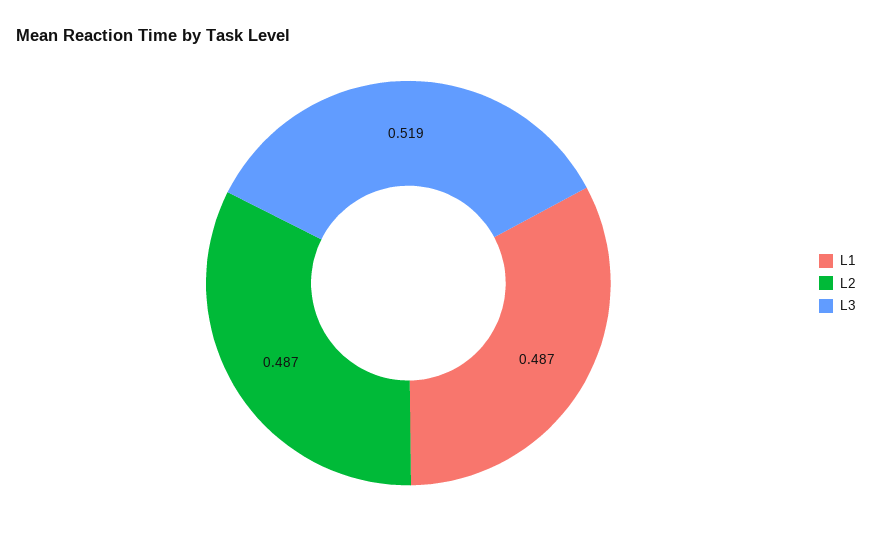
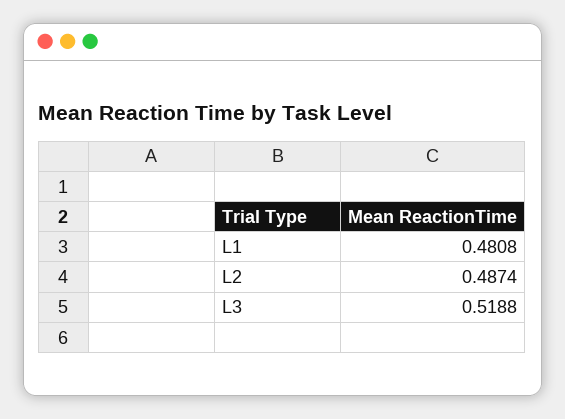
L1: 0.487 -> 0.4808

